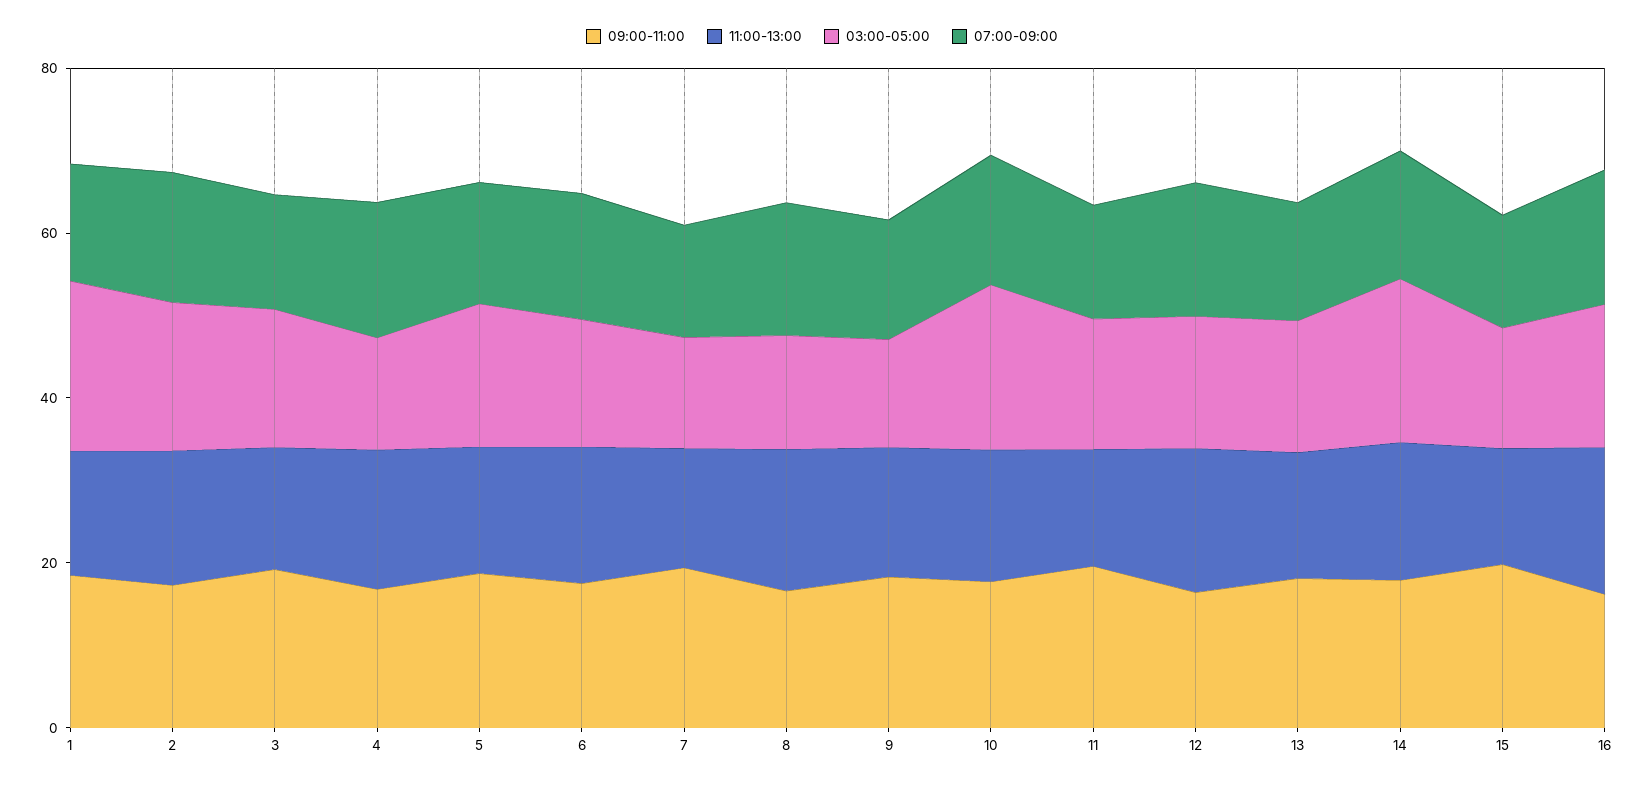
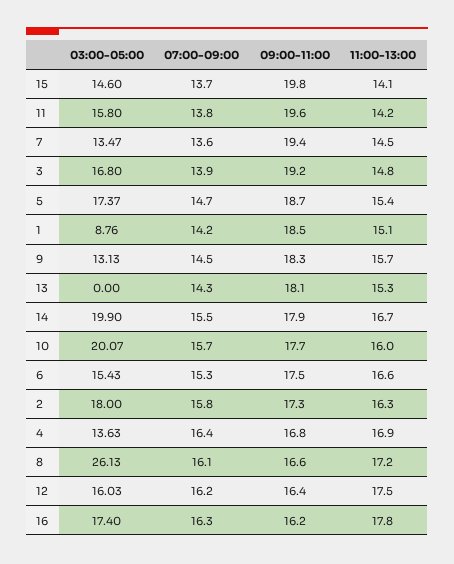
03:00-05:00, 1: 20 -> 8.76
03:00-05:00, 8: 15 -> 26.13
03:00-05:00, 13: 15 -> 0

